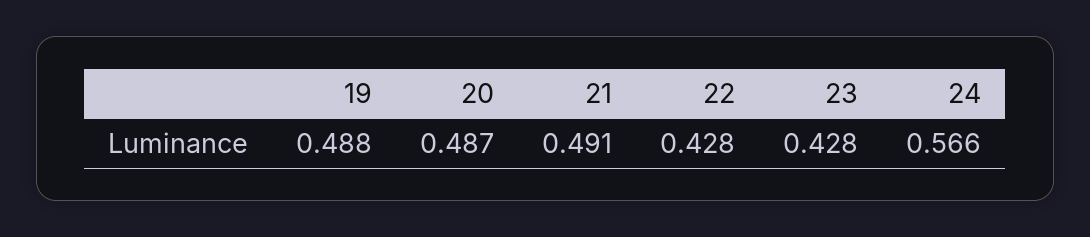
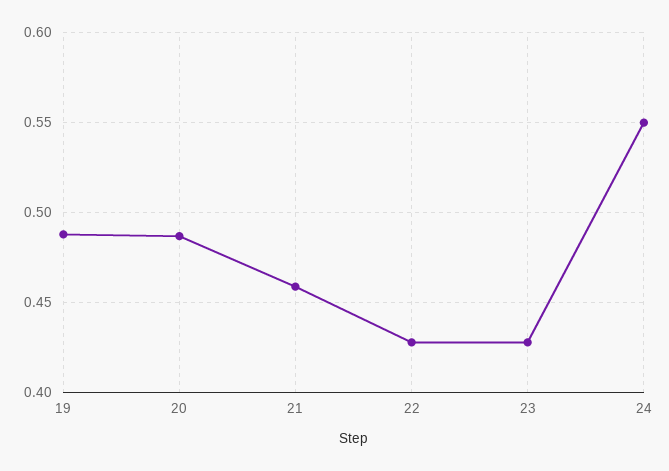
21: 0.491 -> 0.46
24: 0.566 -> 0.55

